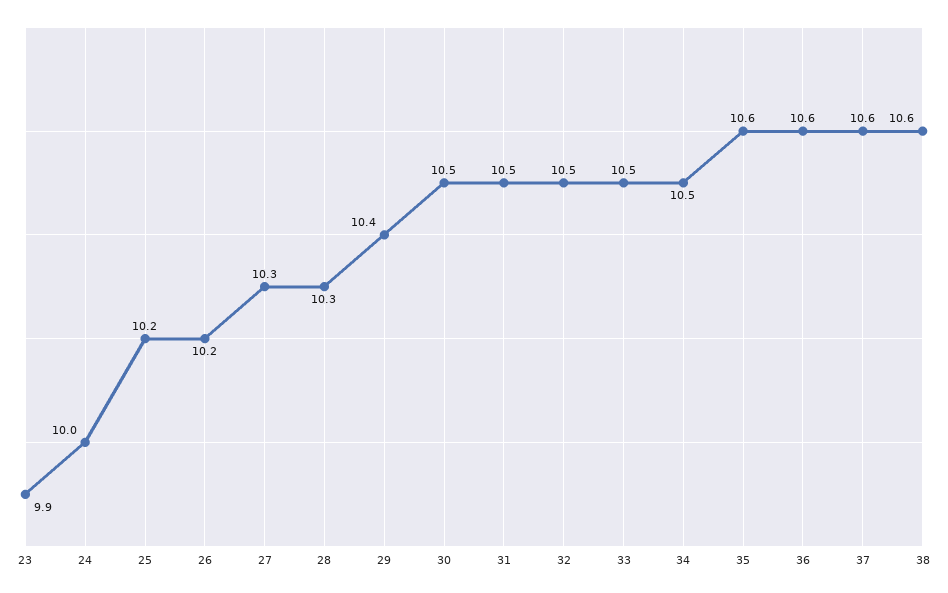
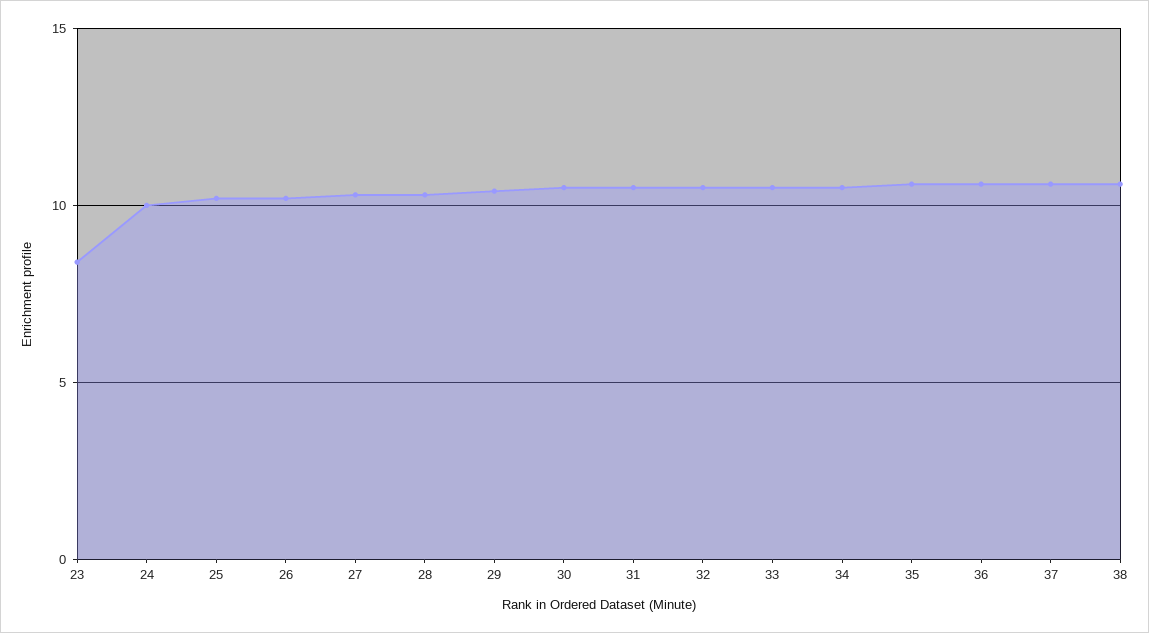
23: 9.9 -> 8.5

